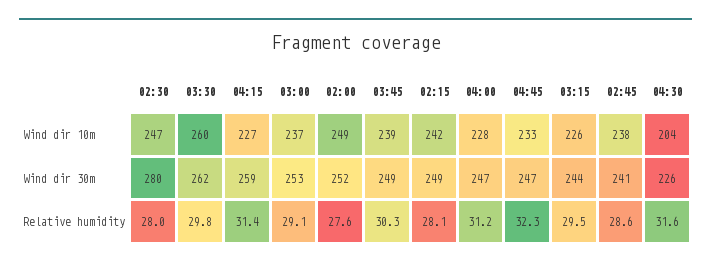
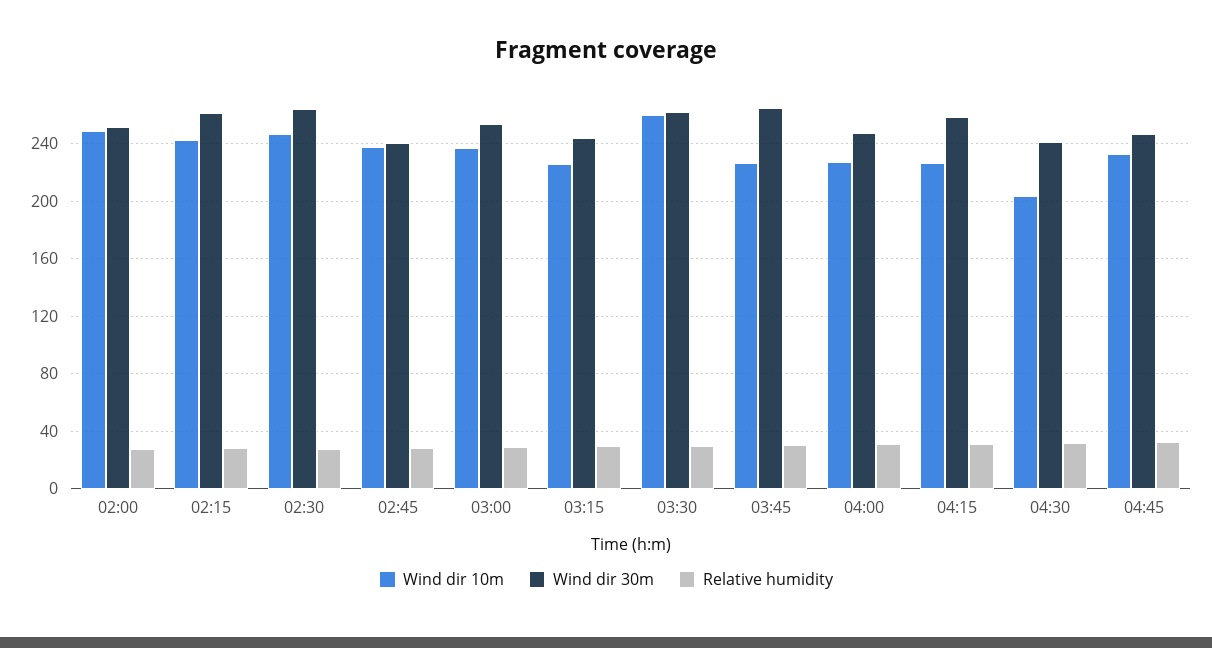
Wind dir 10m, 03:45: 239 -> 225
Wind dir 30m, 02:30: 280 -> 265
Wind dir 30m, 03:45: 249 -> 265
Wind dir 30m, 02:15: 249 -> 260
Wind dir 30m, 04:30: 226 -> 240

